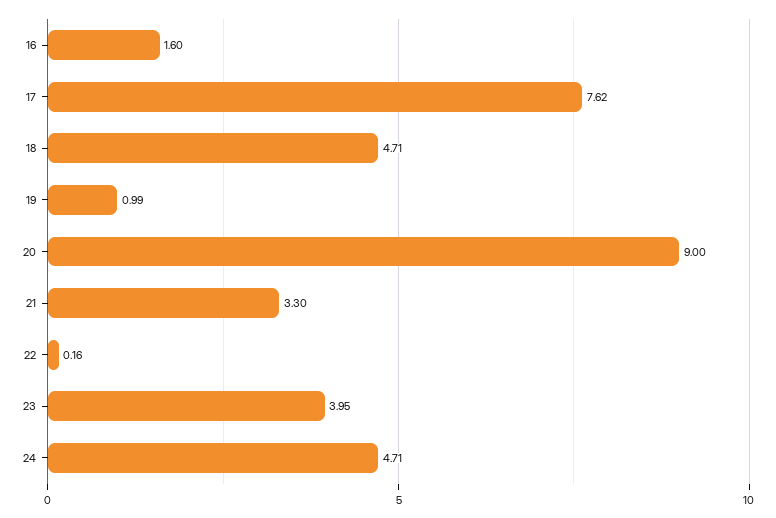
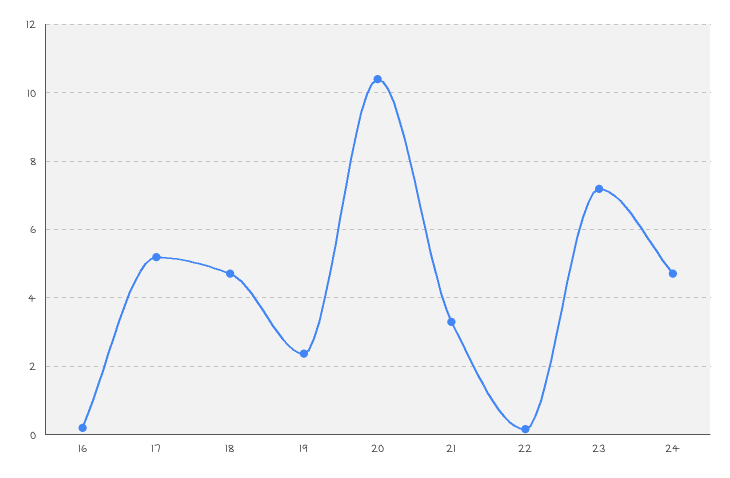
16: 1.6 -> 0.2
17: 7.62 -> 5.2
19: 0.99 -> 2.4
20: 9 -> 10.4
23: 3.95 -> 7.2

